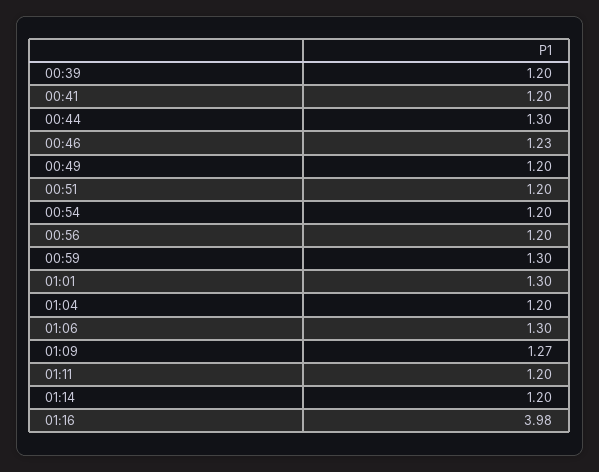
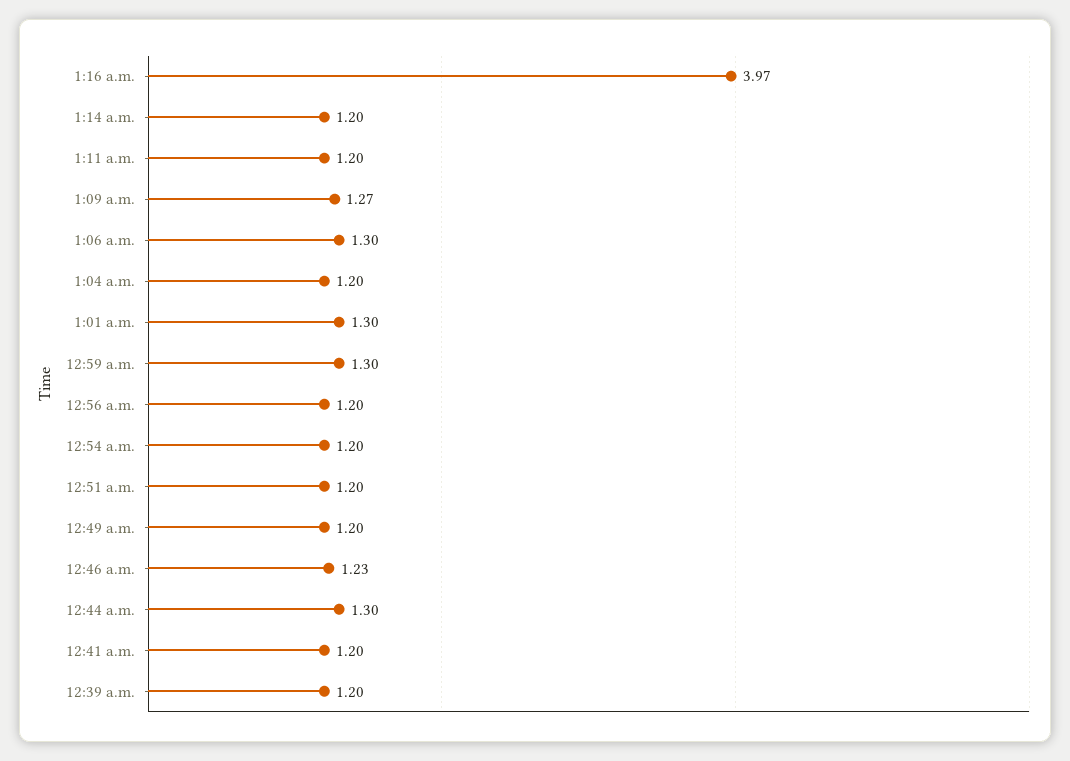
01:16: 3.98 -> 3.97

